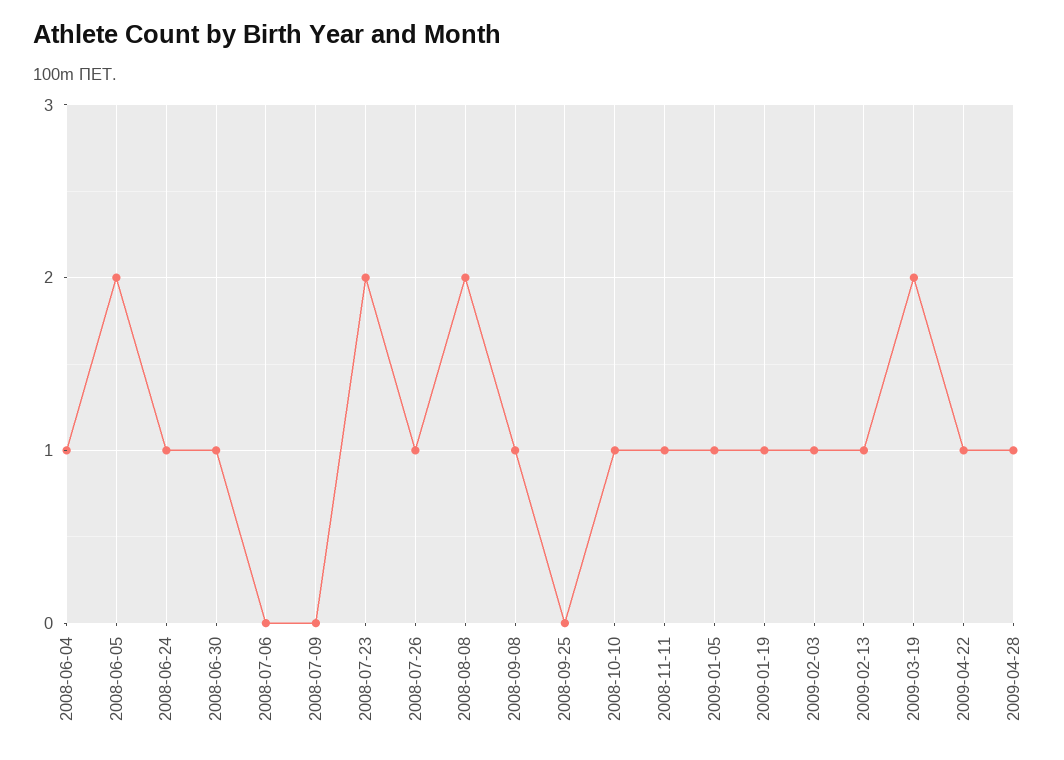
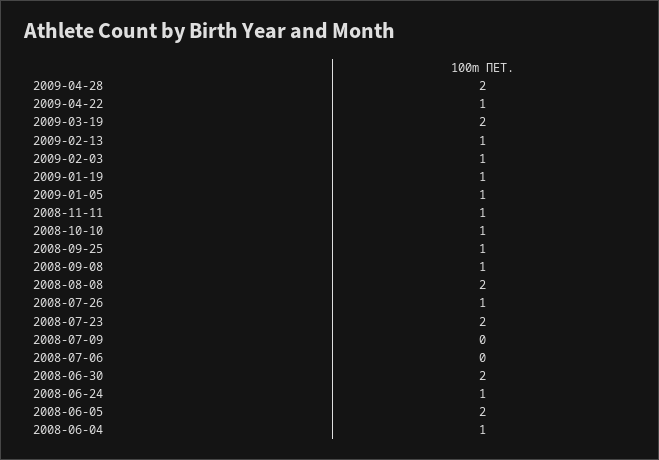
2008-06-30: 1 -> 2
2008-09-25: 0 -> 1
2009-04-28: 1 -> 2

